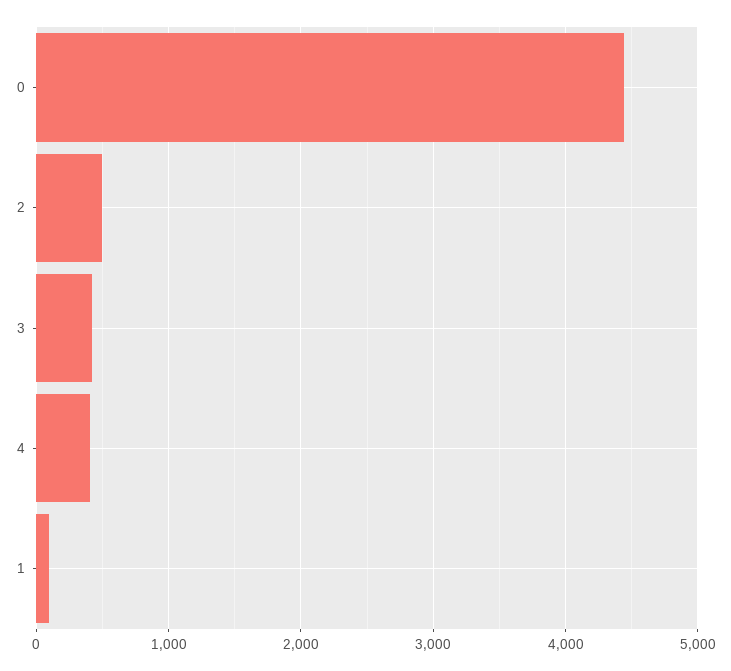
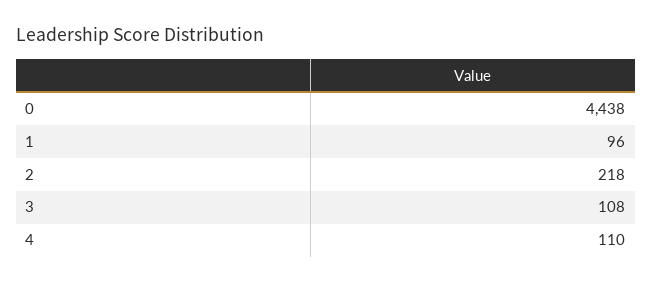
2: 500 -> 218
3: 400 -> 108
4: 400 -> 110

